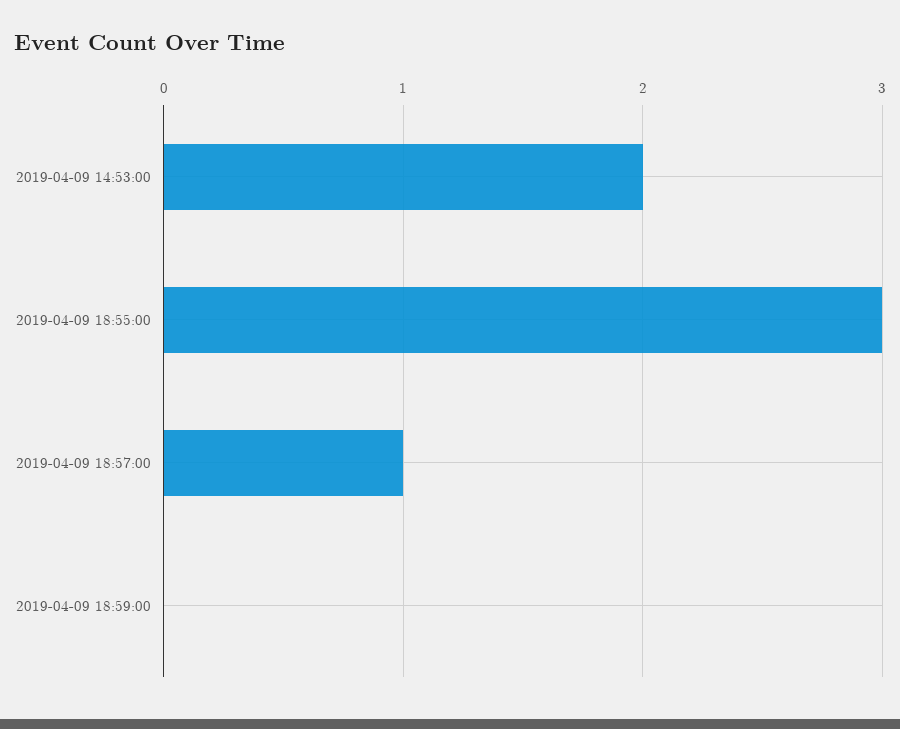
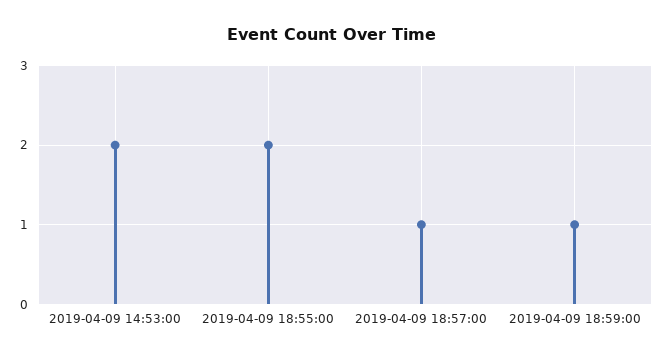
2019-04-09 18:55:00: 3 -> 2
2019-04-09 18:59:00: 0 -> 1

